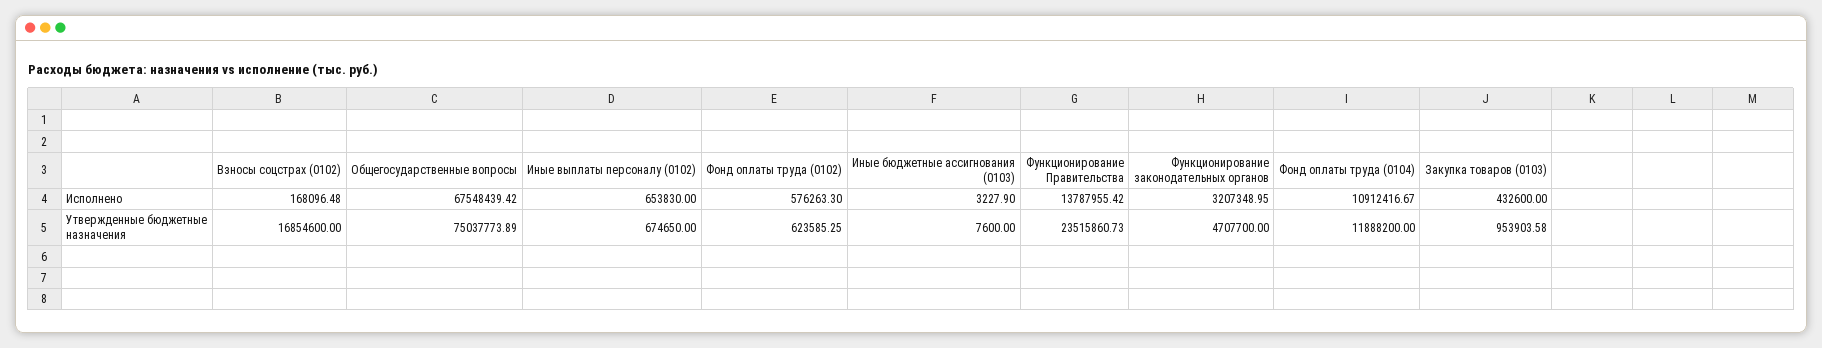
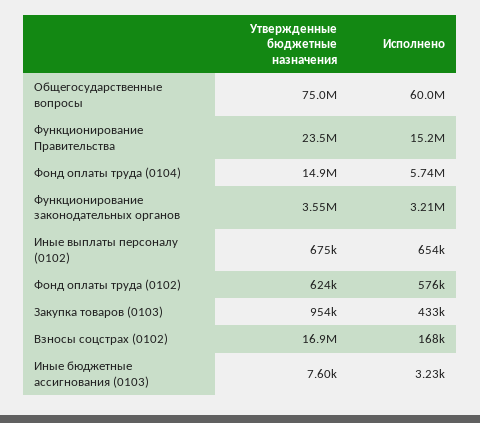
Общегосударственные вопросы, Исполнено: 67548439.42 -> 60000000
Функционирование Правительства, Исполнено: 13787955.42 -> 15200000
Фонд оплаты труда (0104), Исполнено: 10912416.67 -> 5740000
Функционирование законодательных органов, Утвержденные бюджетные назначения: 4707700 -> 3550000
Фонд оплаты труда (0104), Утвержденные бюджетные назначения: 11888200 -> 14900000

